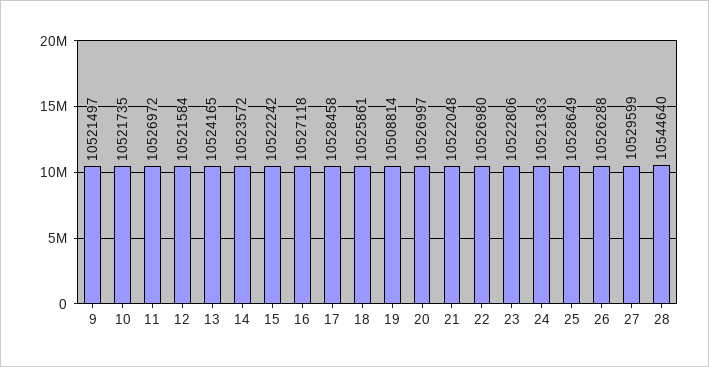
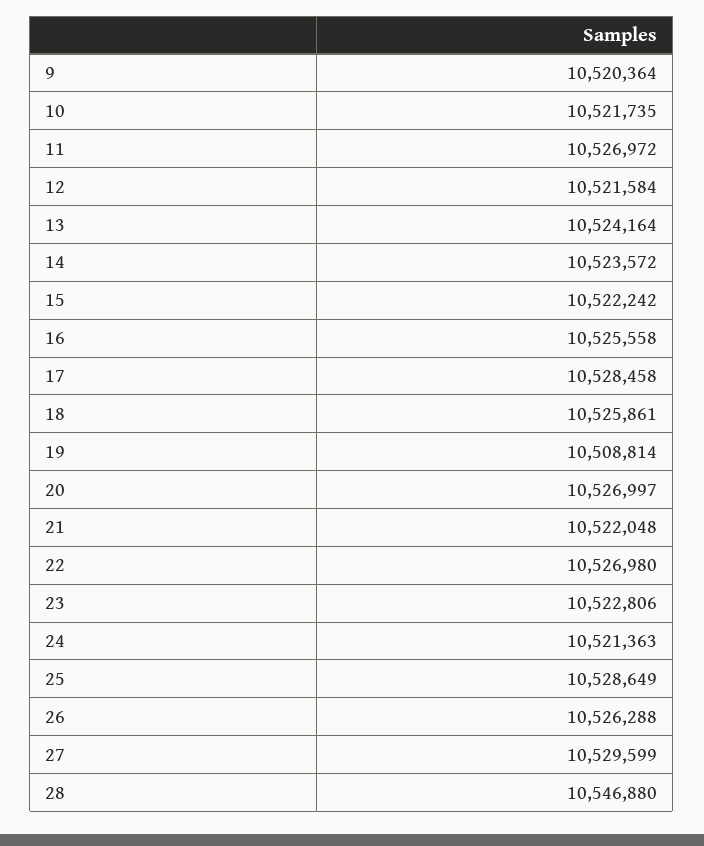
9: 10521497 -> 10520364
13: 10524165 -> 10524164
16: 10527118 -> 10525558
28: 10544640 -> 10546880

